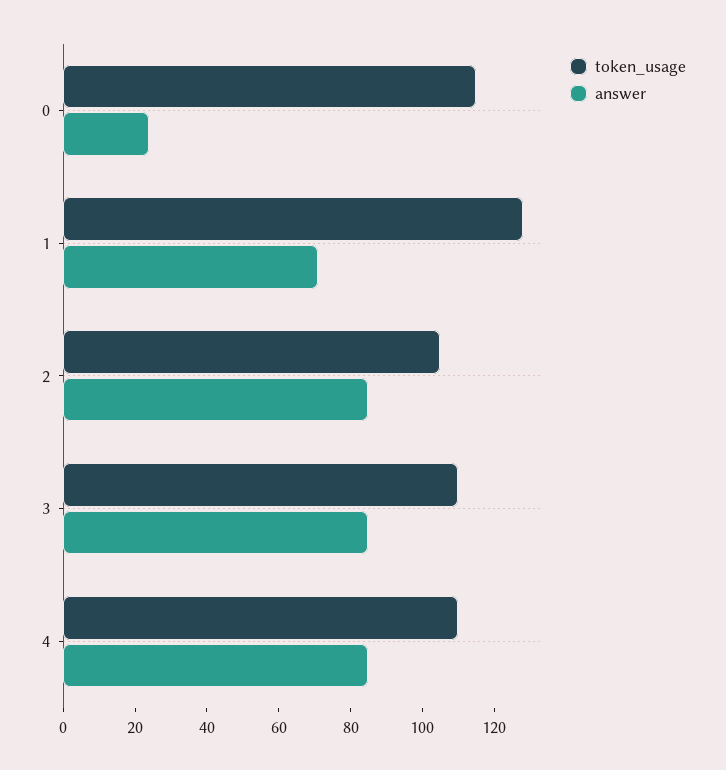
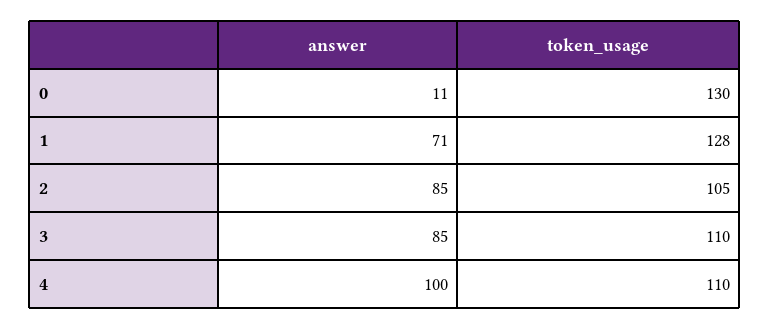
token_usage, 0: 115 -> 130
answer, 0: 25 -> 11
answer, 4: 85 -> 100

